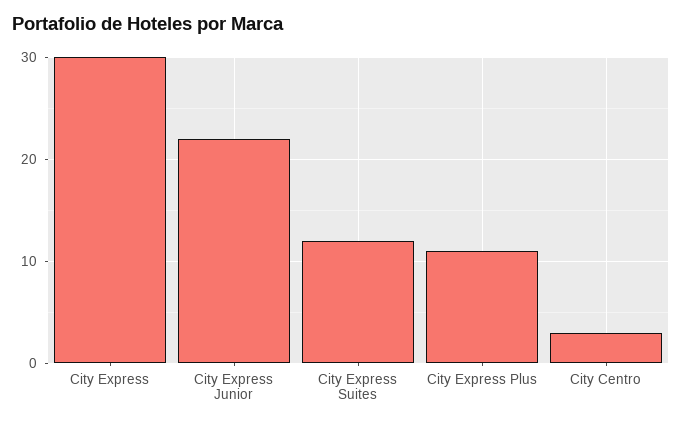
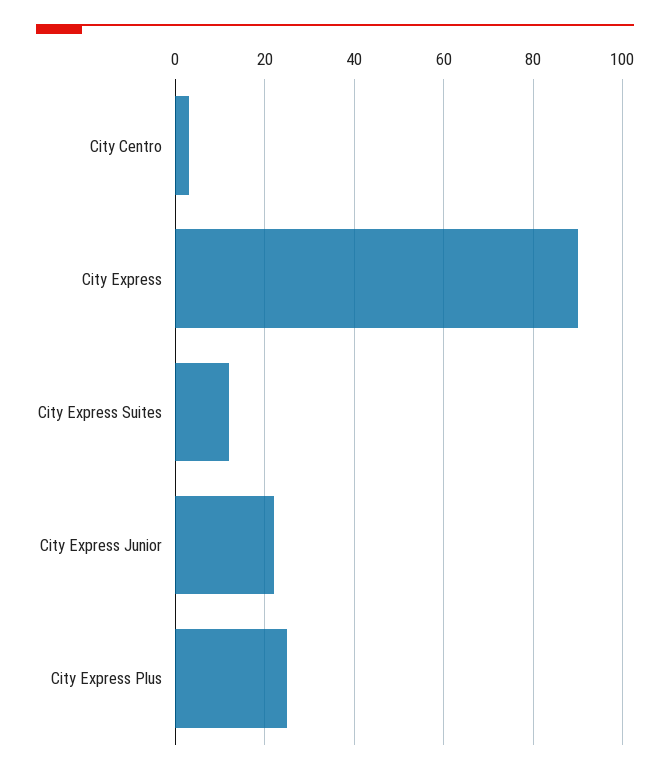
City Express: 30 -> 90
City Express Plus: 11 -> 25

